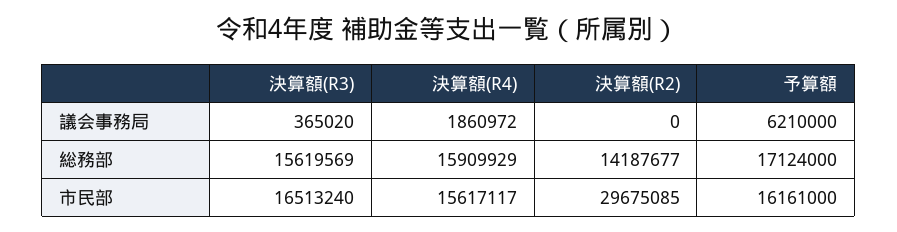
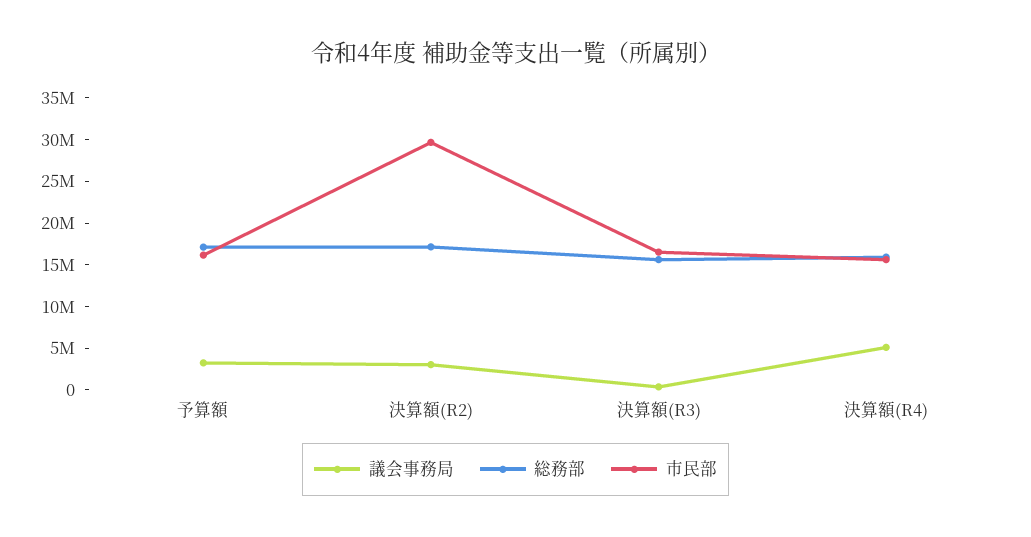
議会事務局, 決算額(R4): 1860972 -> 5000000
議会事務局, 決算額(R2): 0 -> 3000000
議会事務局, 予算額: 6210000 -> 3000000
総務部, 決算額(R2): 14187677 -> 17000000

